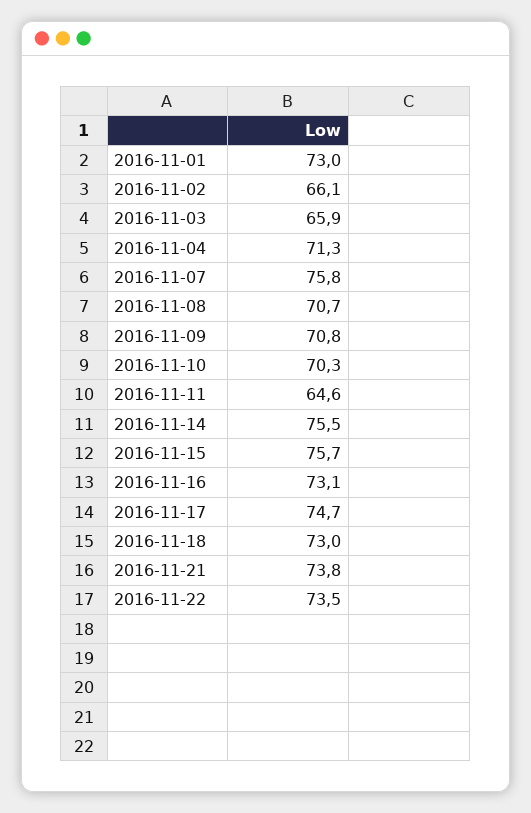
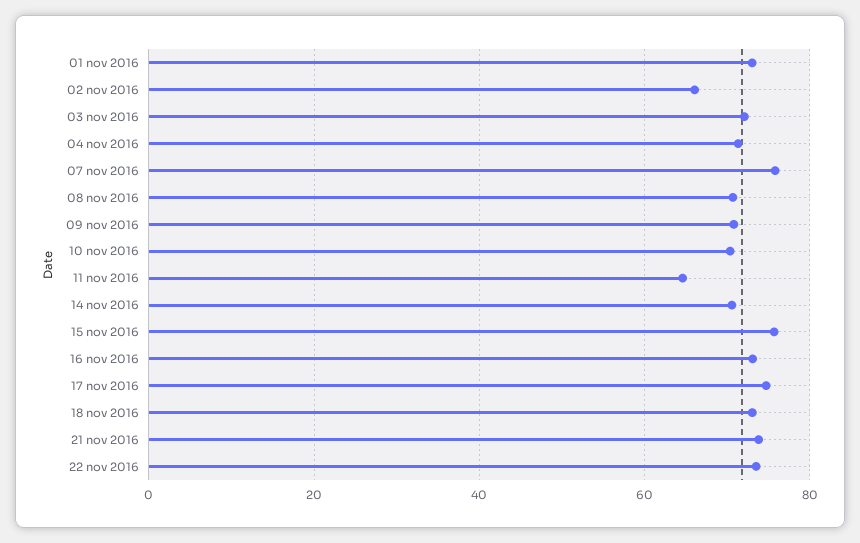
2016-11-03: 65.9 -> 72
2016-11-14: 75.5 -> 70

